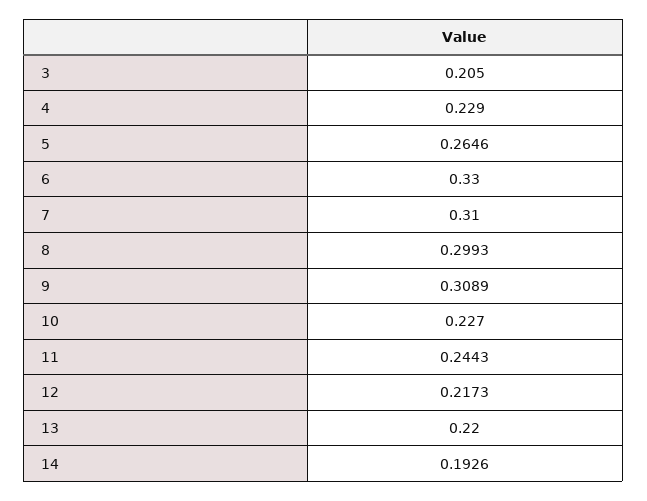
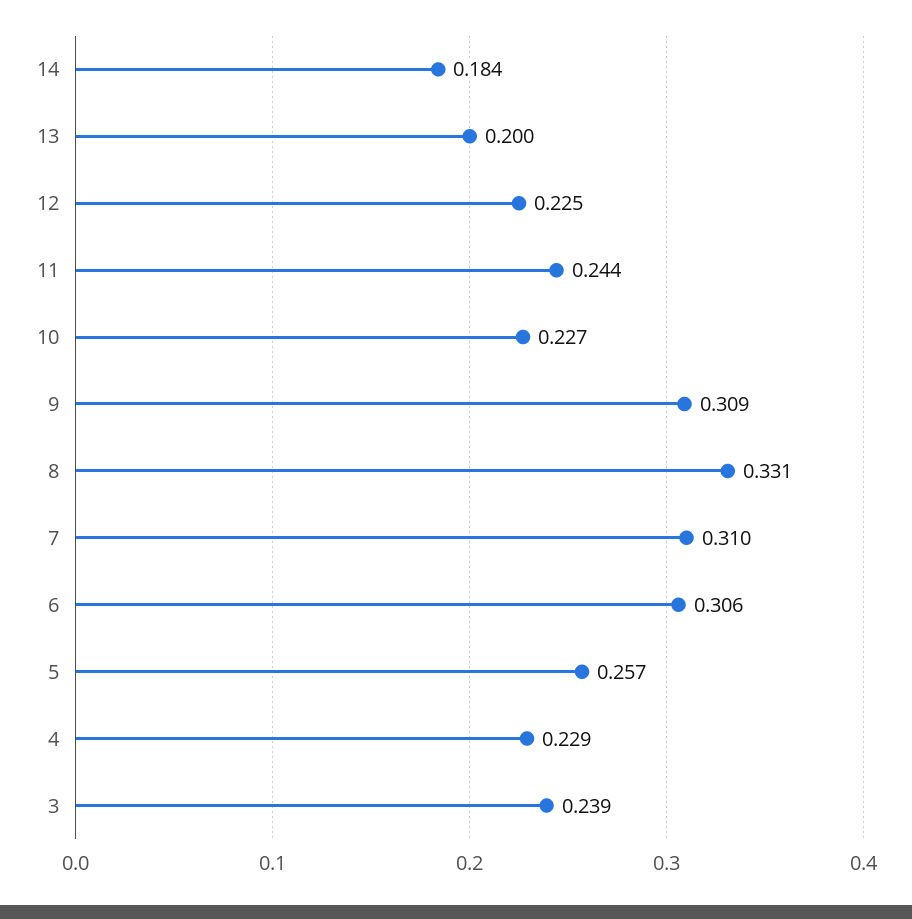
3: 0.205 -> 0.239
5: 0.2646 -> 0.257
6: 0.33 -> 0.306
8: 0.2993 -> 0.331
12: 0.2173 -> 0.225
13: 0.22 -> 0.2
14: 0.1926 -> 0.184

